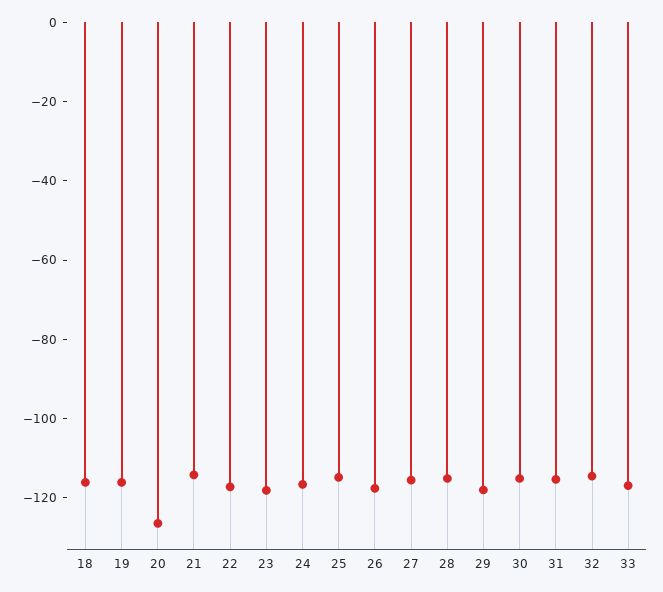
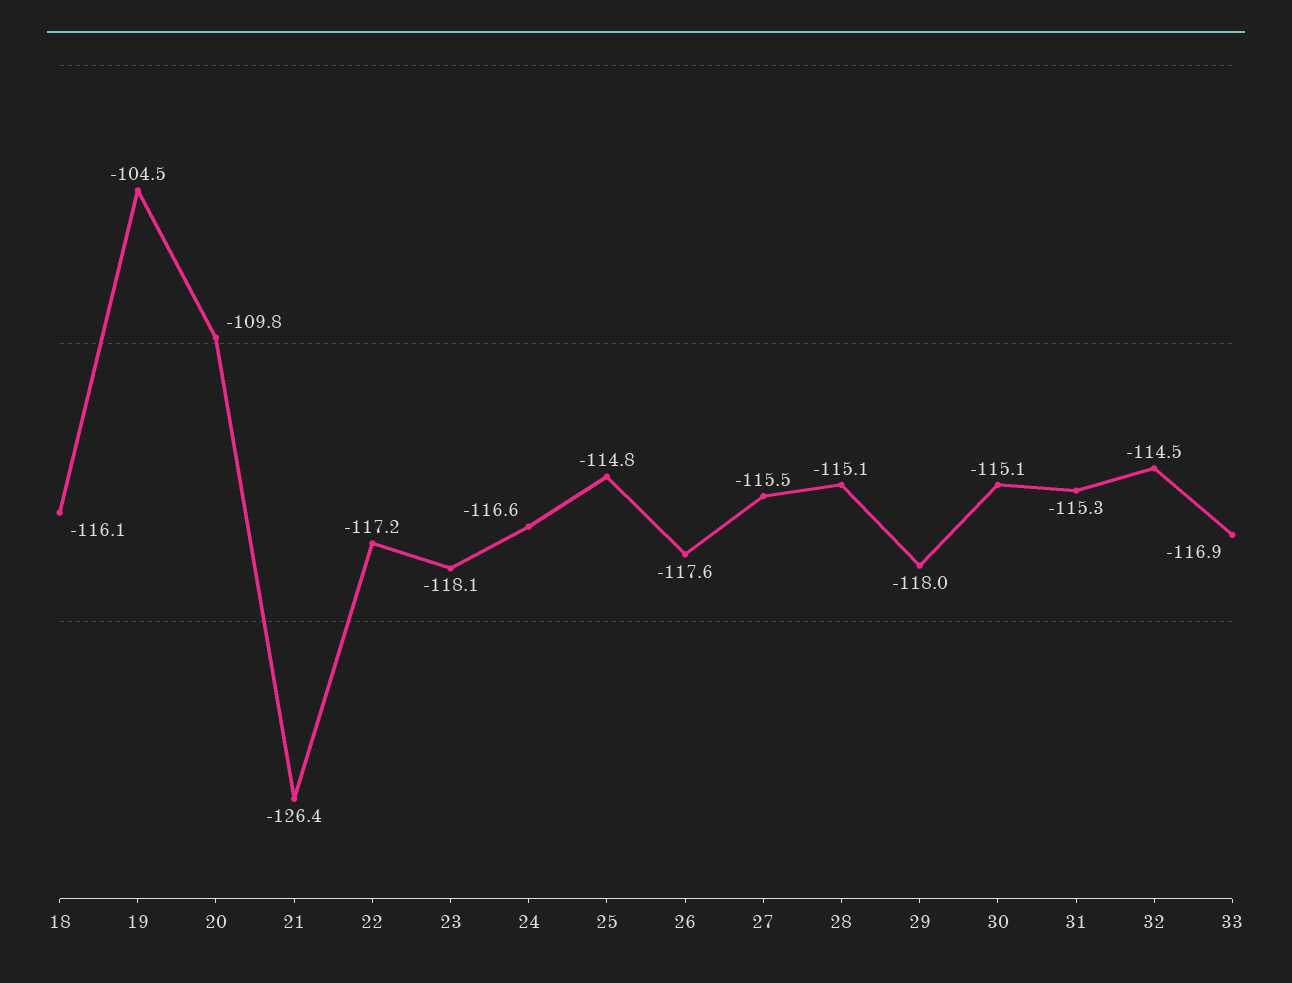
19: -115 -> -104.5
20: -125 -> -109.8
21: -115 -> -126.4

